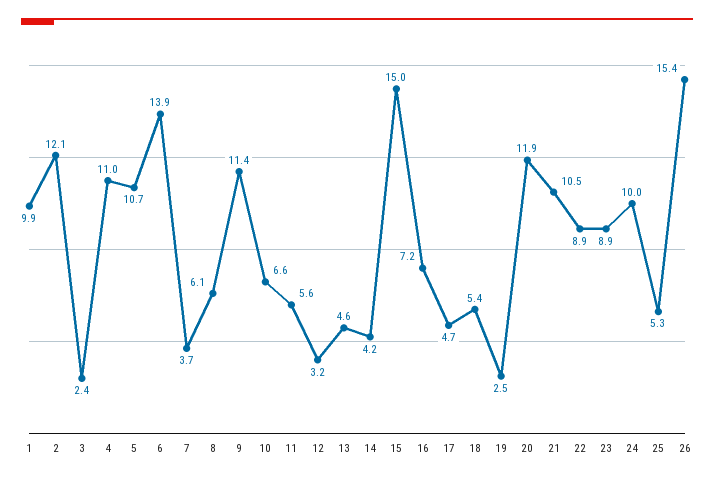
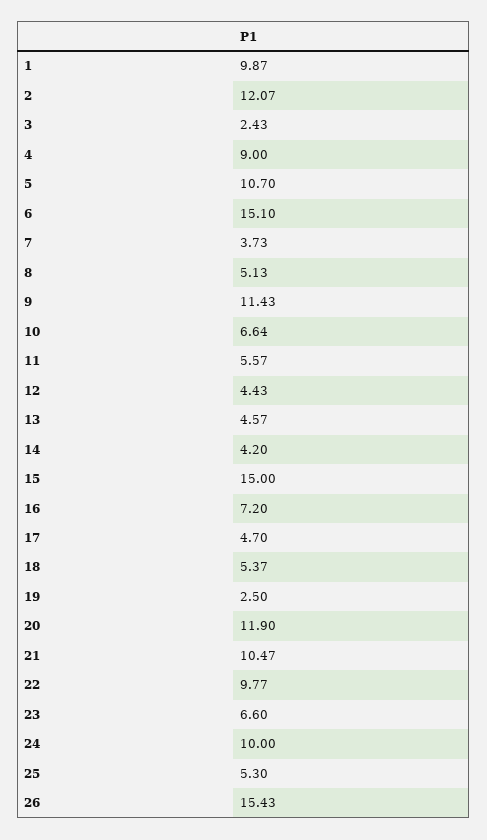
4: 11 -> 9
6: 13.9 -> 15.1
8: 6.1 -> 5.13
12: 3.2 -> 4.43
22: 8.9 -> 9.77
23: 8.9 -> 6.6

